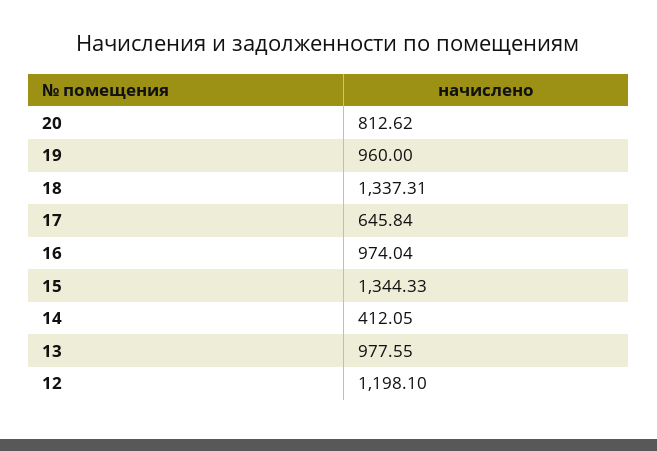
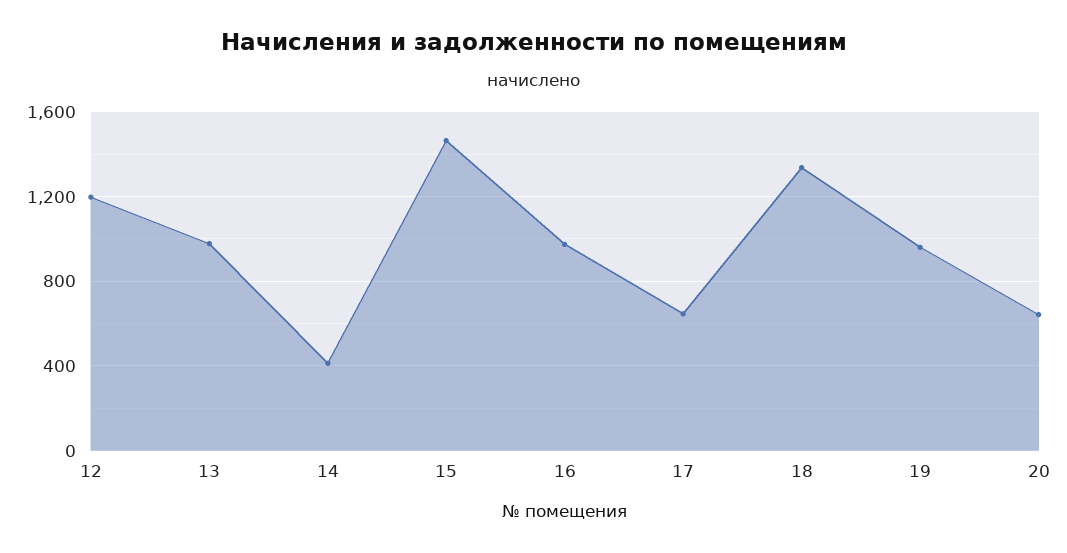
20: 812.62 -> 650
15: 1344.33 -> 1450

